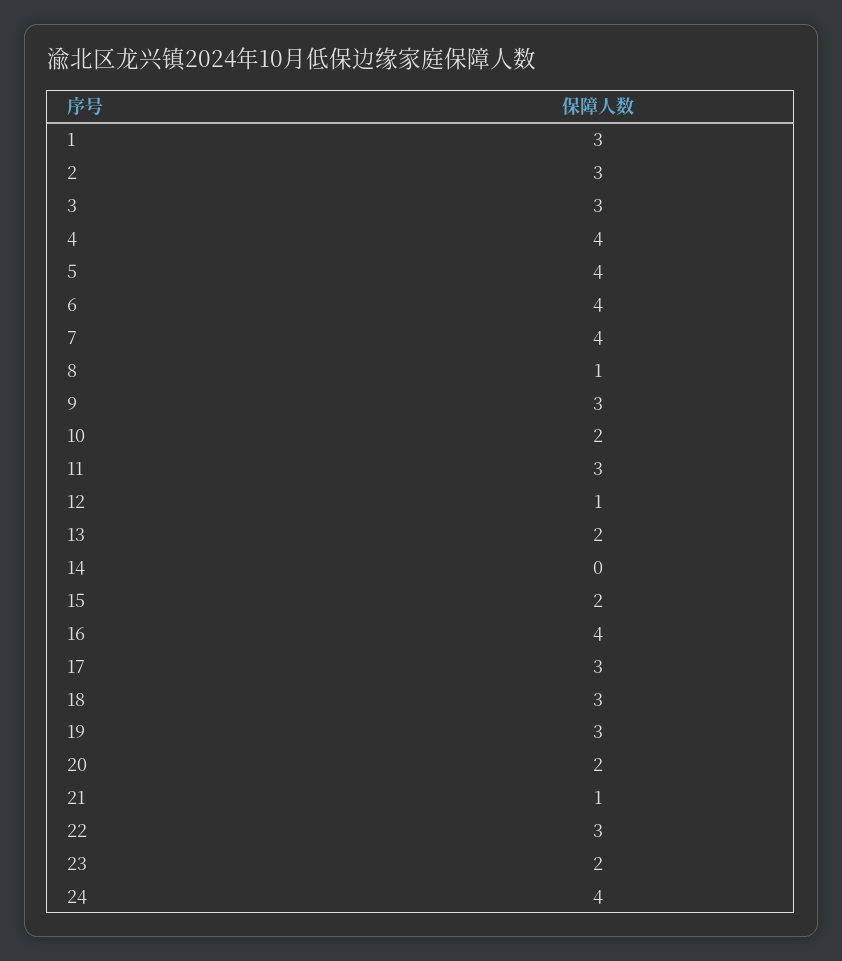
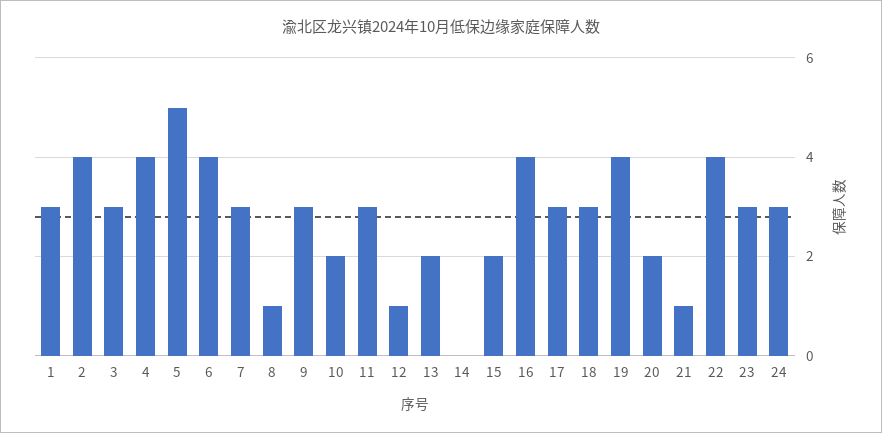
2: 3 -> 4
5: 4 -> 5
7: 4 -> 3
19: 3 -> 4
22: 3 -> 4
23: 2 -> 3
24: 4 -> 3

